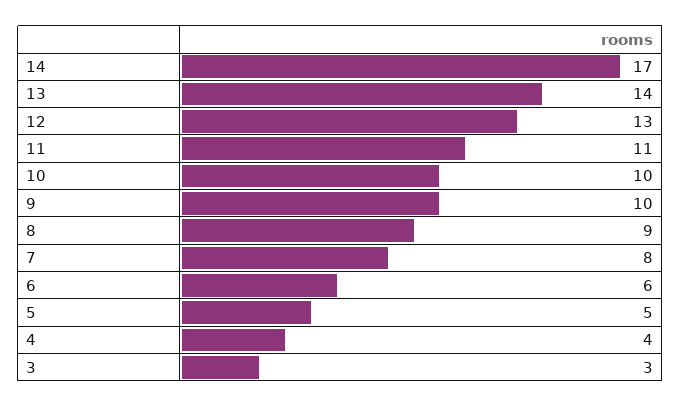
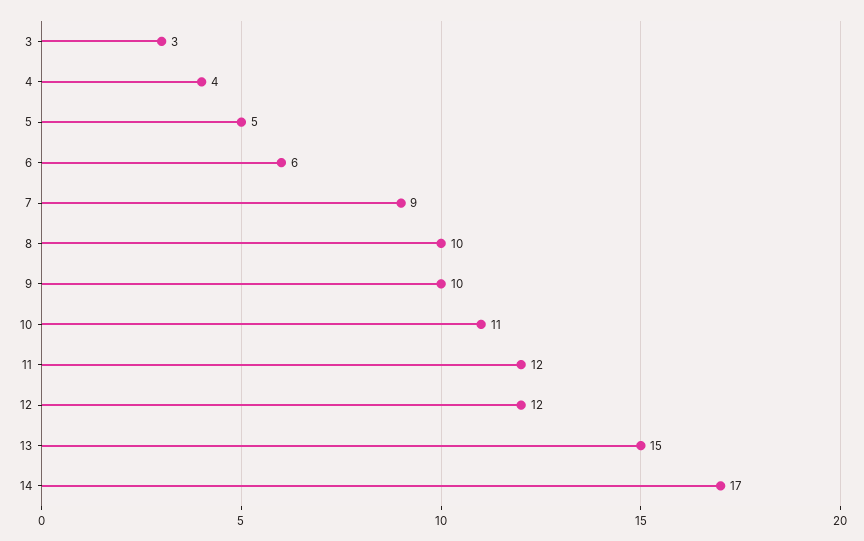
13: 14 -> 15
12: 13 -> 12
11: 11 -> 12
10: 10 -> 11
8: 9 -> 10
7: 8 -> 9

